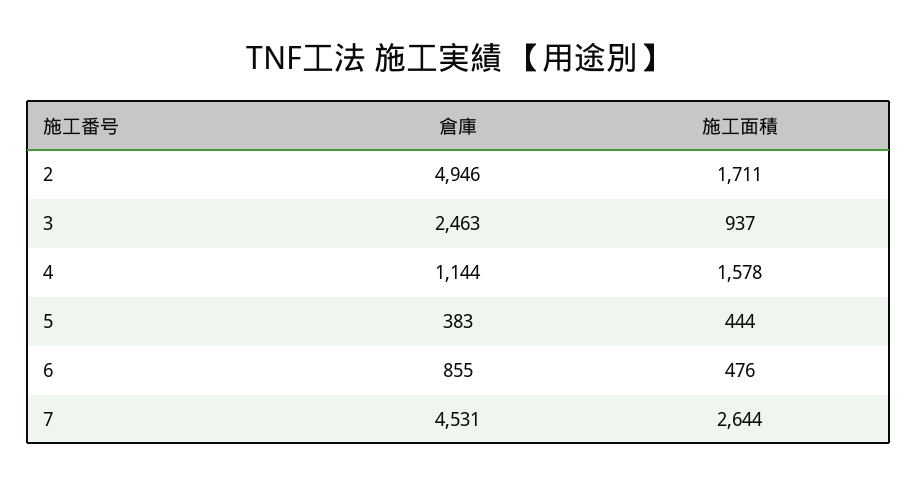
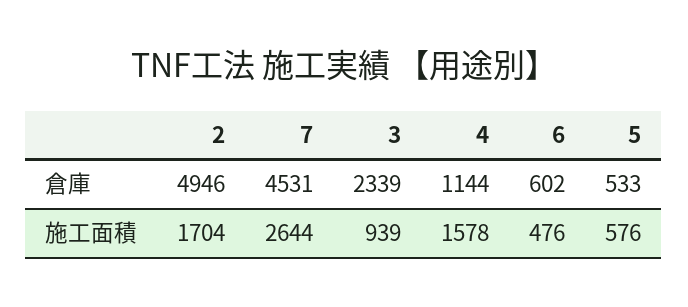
施工面積, 2: 1711 -> 1704
倉庫, 3: 2463 -> 2339
施工面積, 3: 937 -> 939
倉庫, 5: 383 -> 533
施工面積, 5: 444 -> 576
倉庫, 6: 855 -> 602

